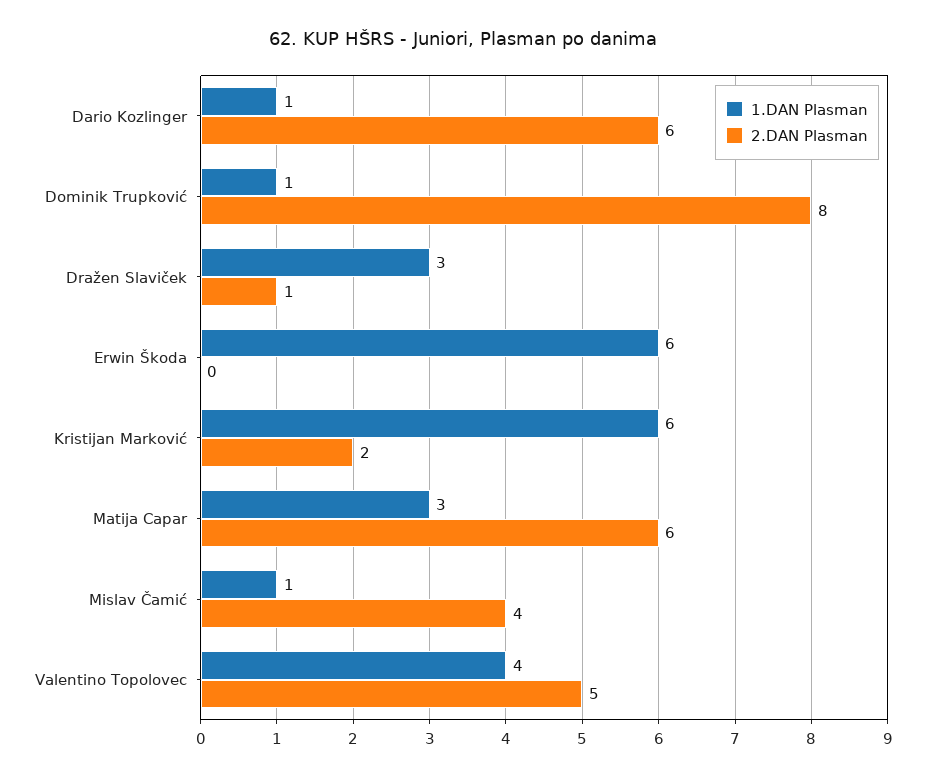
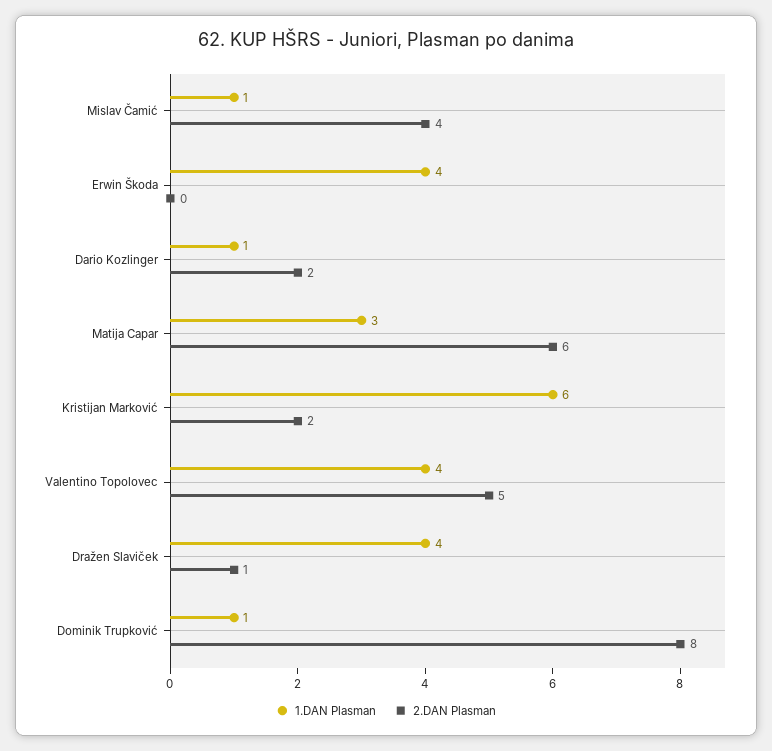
2.DAN Plasman, Dario Kozlinger: 6 -> 2
1.DAN Plasman, Dražen Slaviček: 3 -> 4
1.DAN Plasman, Erwin Škoda: 6 -> 4

